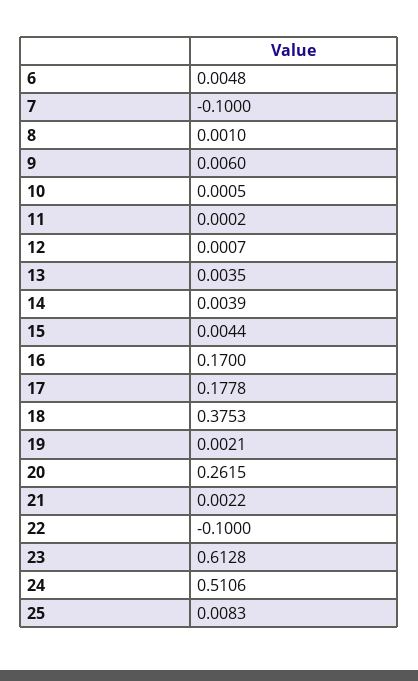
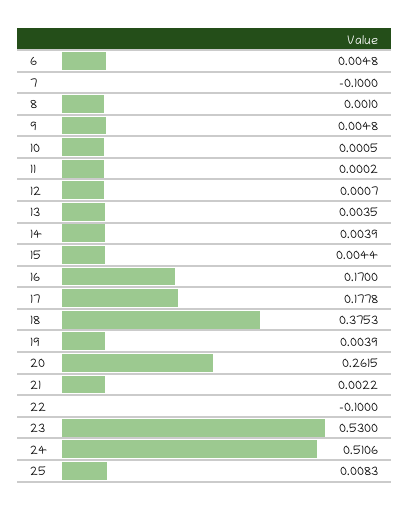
9: 0.006 -> 0.0048
19: 0.0021 -> 0.0039
23: 0.6128 -> 0.53

